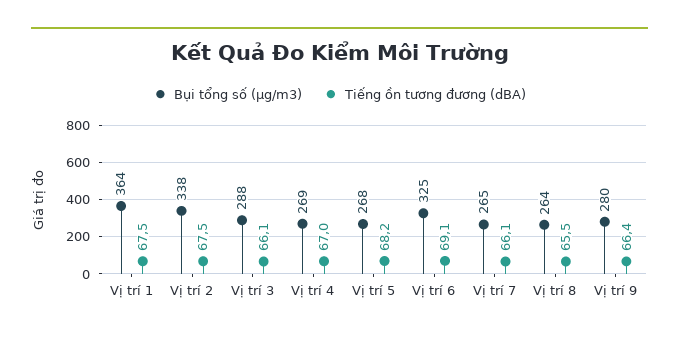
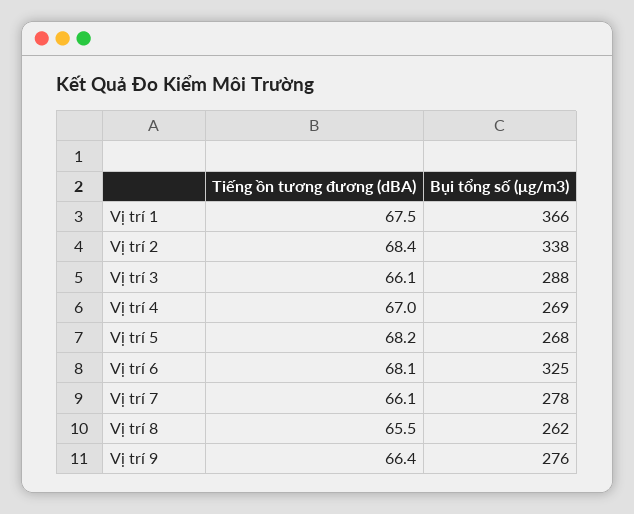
Bụi tổng số (μg/m3), Vị trí 1: 364 -> 366
Tiếng ồn tương đương (dBA), Vị trí 2: 67.5 -> 68.4
Tiếng ồn tương đương (dBA), Vị trí 6: 69.1 -> 68.1
Bụi tổng số (μg/m3), Vị trí 7: 265 -> 278
Bụi tổng số (μg/m3), Vị trí 8: 264 -> 262
Bụi tổng số (μg/m3), Vị trí 9: 280 -> 276

